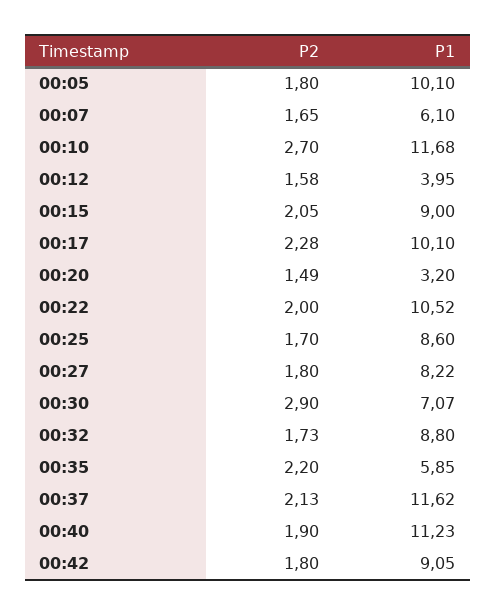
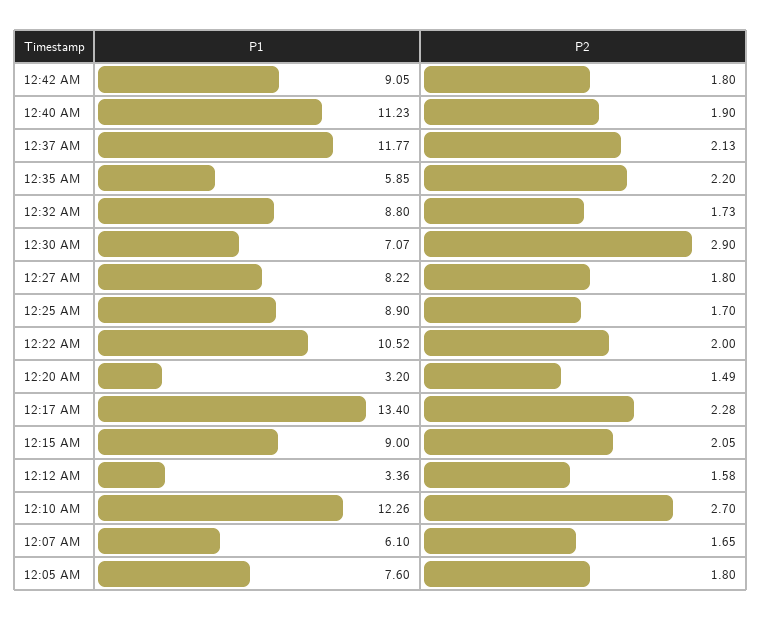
P1, 00:05: 10.1 -> 7.6
P1, 00:10: 11.68 -> 12.26
P1, 00:12: 3.95 -> 3.36
P1, 00:17: 10.1 -> 13.4
P1, 00:25: 8.6 -> 8.9
P1, 00:37: 11.62 -> 11.77

